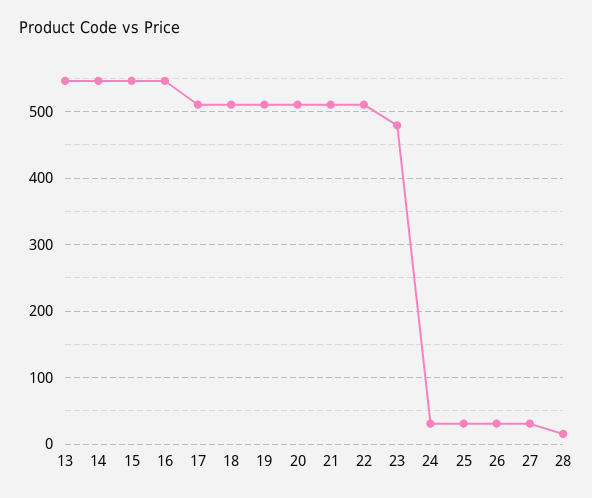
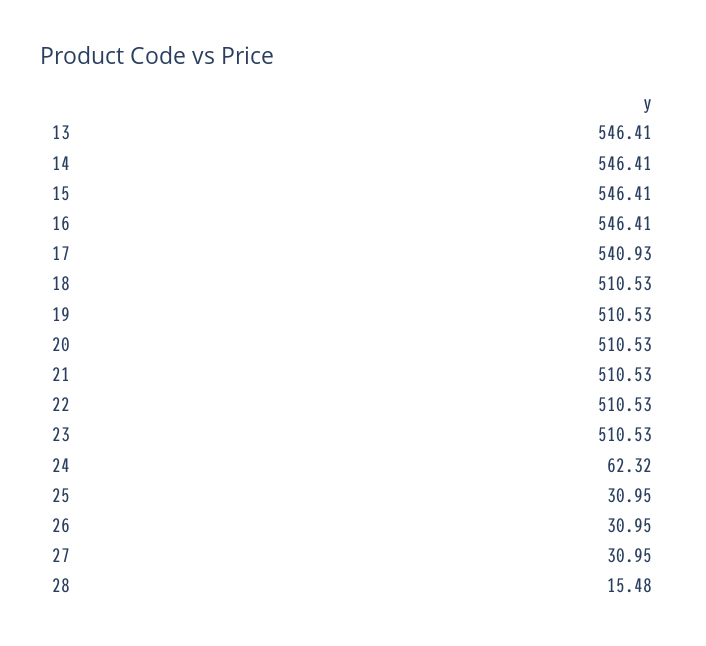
17: 510 -> 540.93
23: 480 -> 510.53
24: 30 -> 62.32

